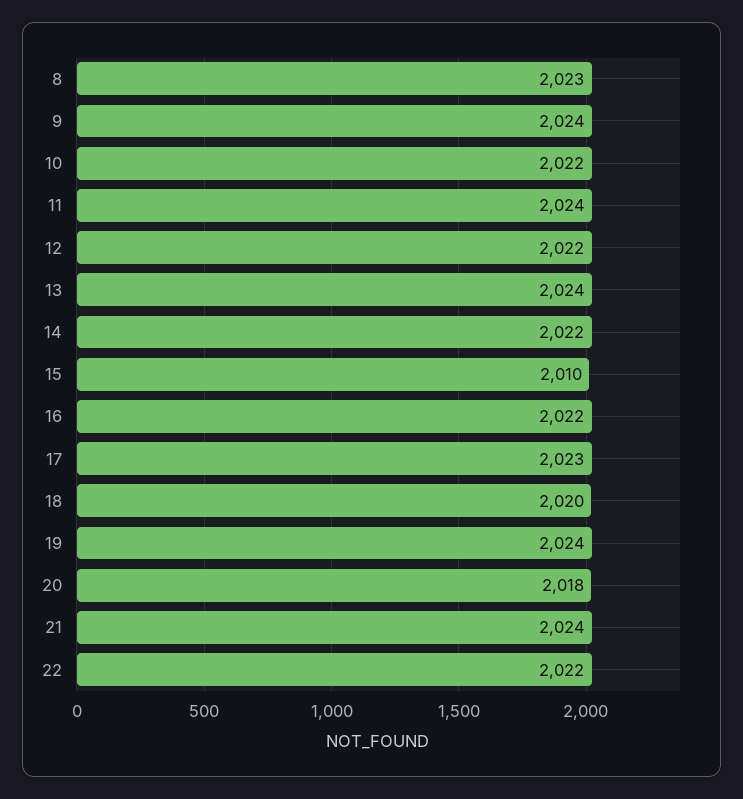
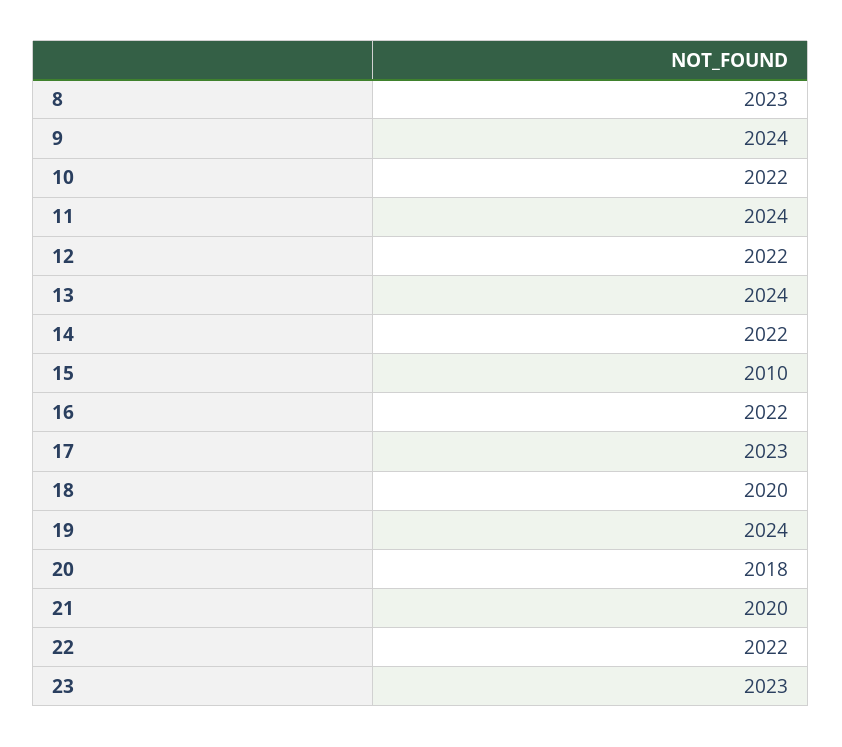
21: 2024 -> 2020
23: none -> 2023

